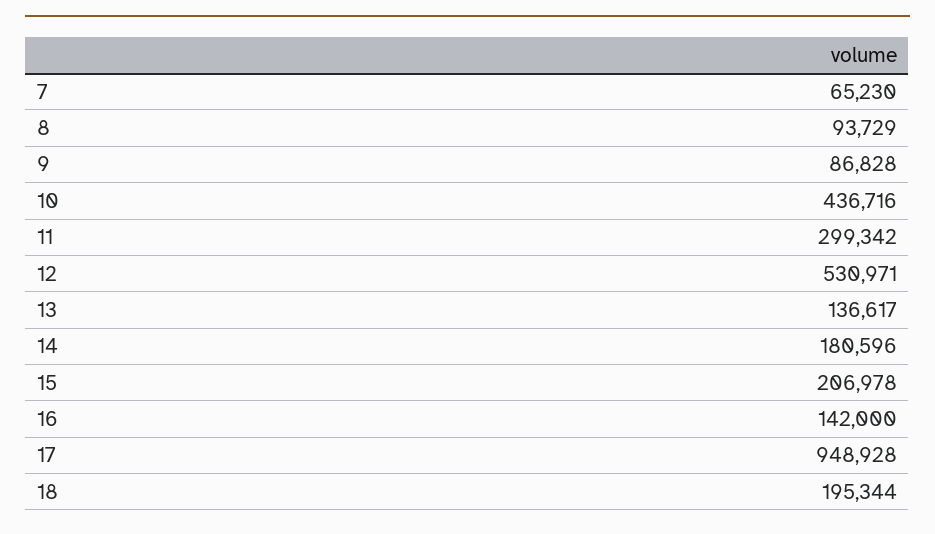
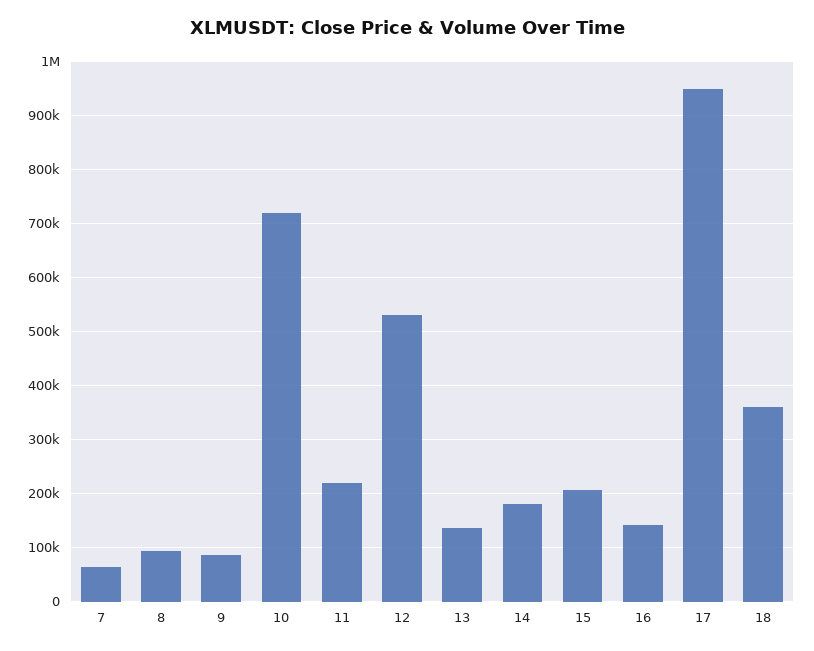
10: 436716 -> 720000
11: 299342 -> 220000
18: 195344 -> 360000

